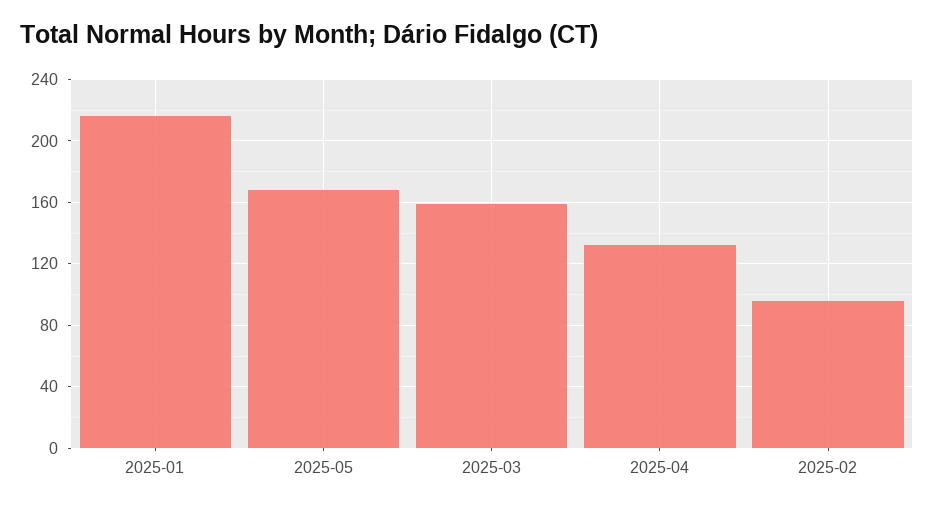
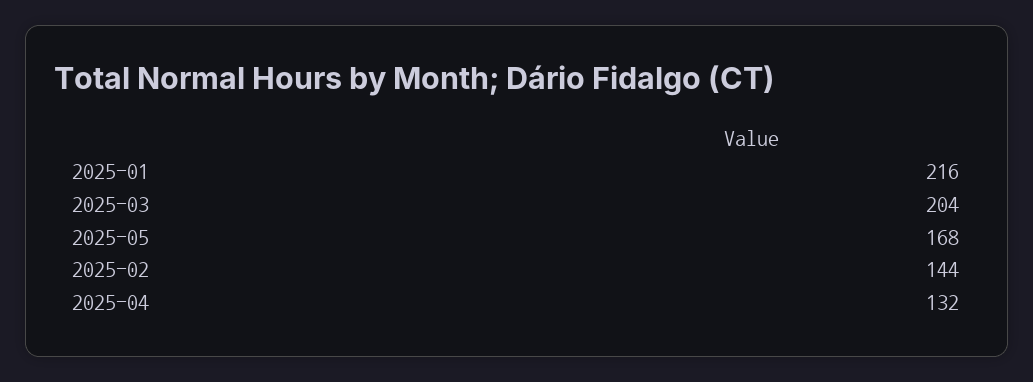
2025-03: 160 -> 204
2025-02: 95 -> 144

